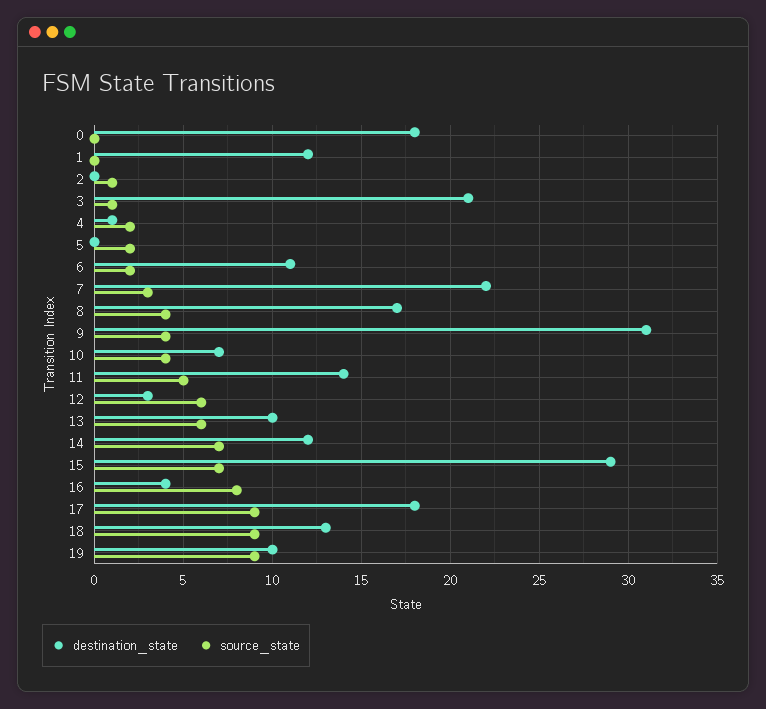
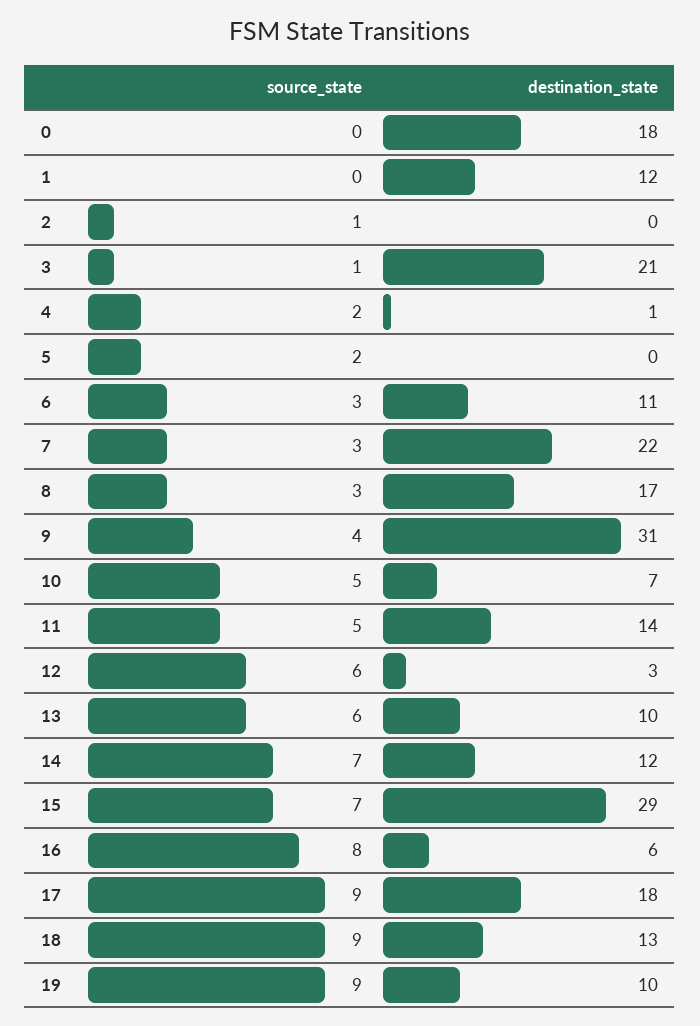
source_state, 6: 2 -> 3
source_state, 8: 4 -> 3
source_state, 10: 4 -> 5
destination_state, 16: 4 -> 6

